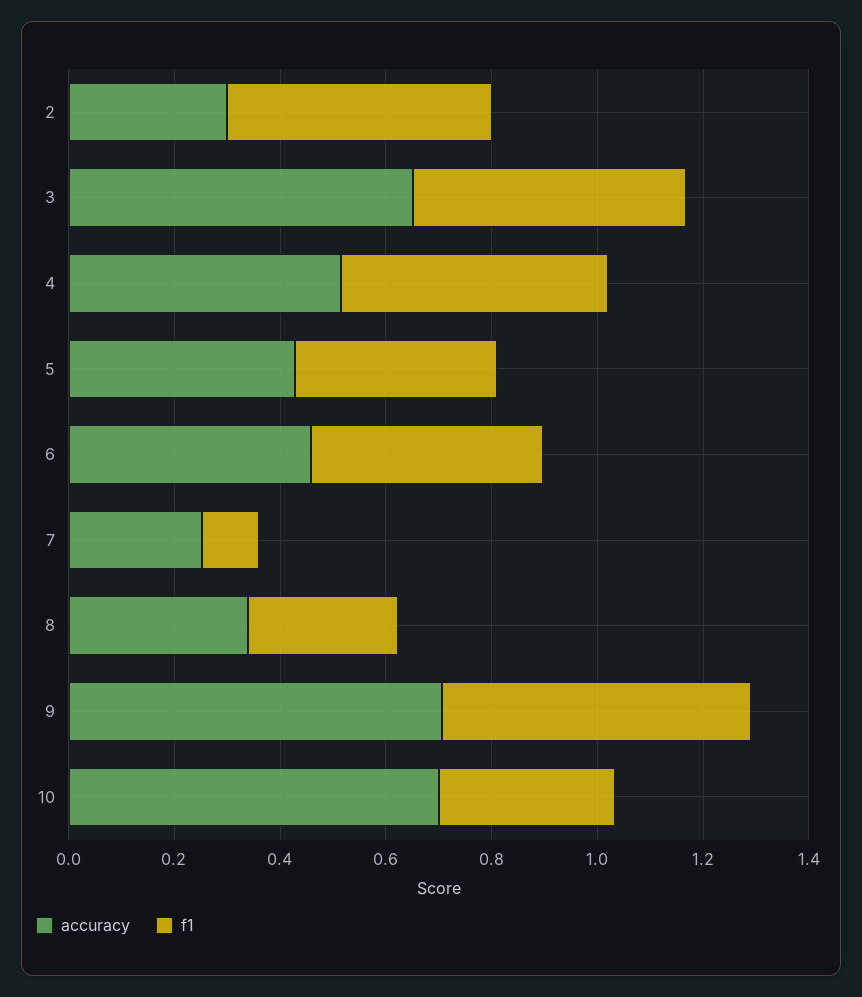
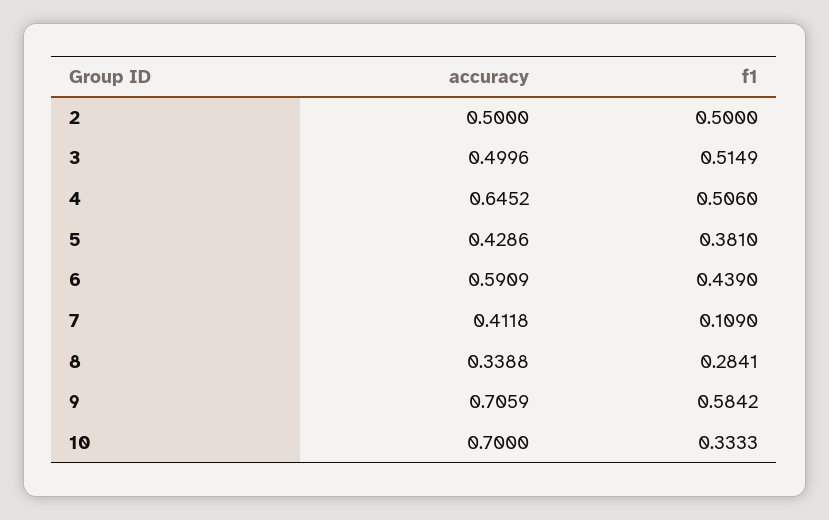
accuracy, 2: 0.3 -> 0.5
accuracy, 3: 0.65 -> 0.4996
accuracy, 4: 0.5 -> 0.6452
accuracy, 6: 0.45 -> 0.5909
accuracy, 7: 0.25 -> 0.4118

